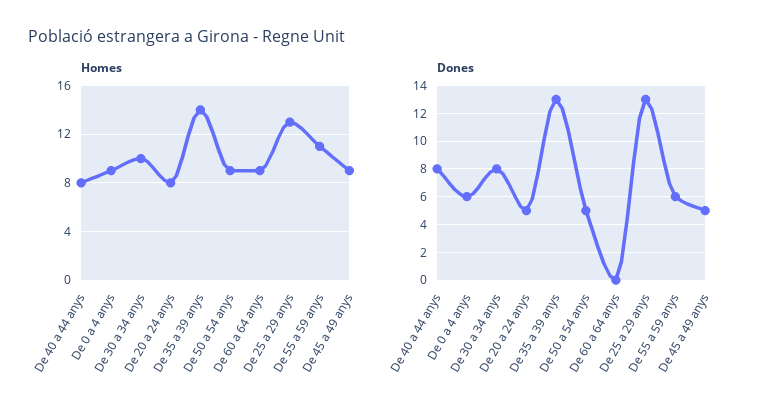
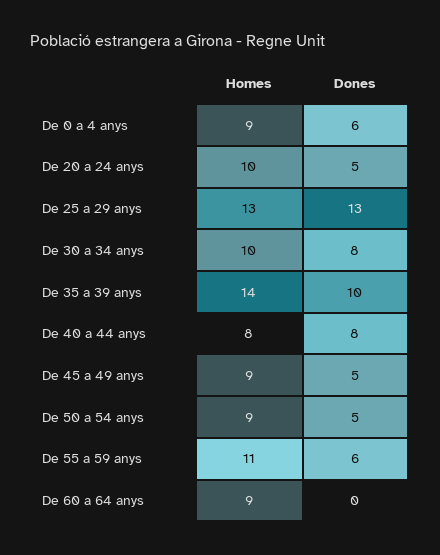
Homes, De 20 a 24 anys: 8 -> 10
Dones, De 35 a 39 anys: 13 -> 10

